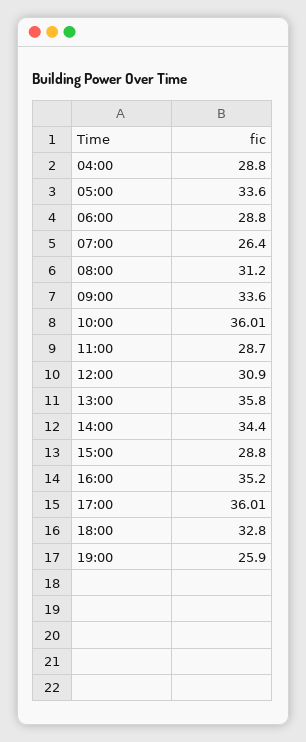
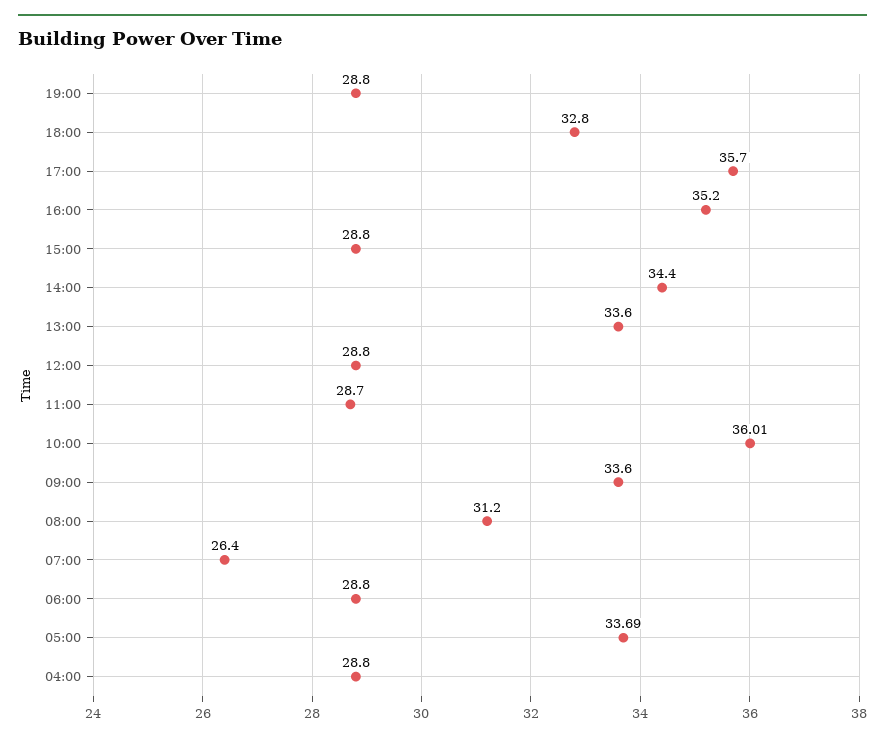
05:00: 33.6 -> 33.69
12:00: 30.9 -> 28.8
13:00: 35.8 -> 33.6
17:00: 36.01 -> 35.7
19:00: 25.9 -> 28.8

